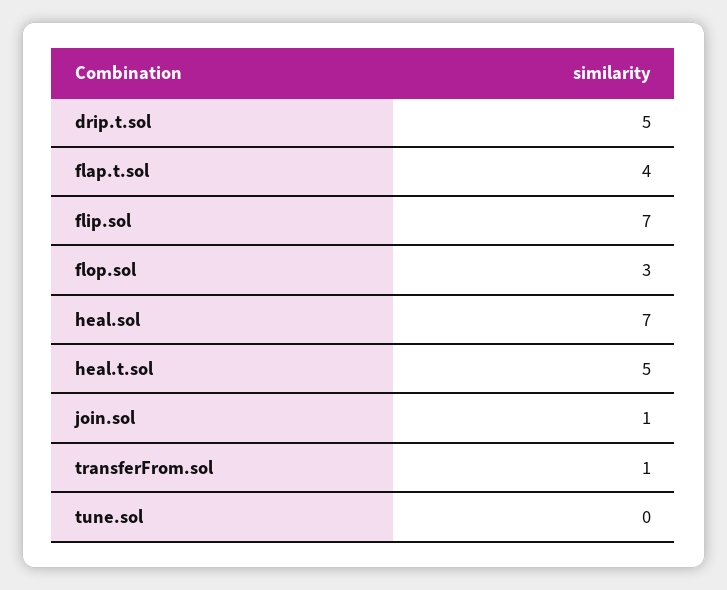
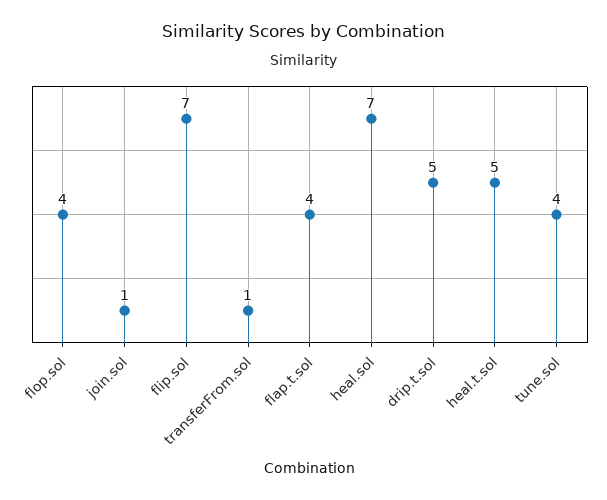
flop.sol: 3 -> 4
tune.sol: 0 -> 4

